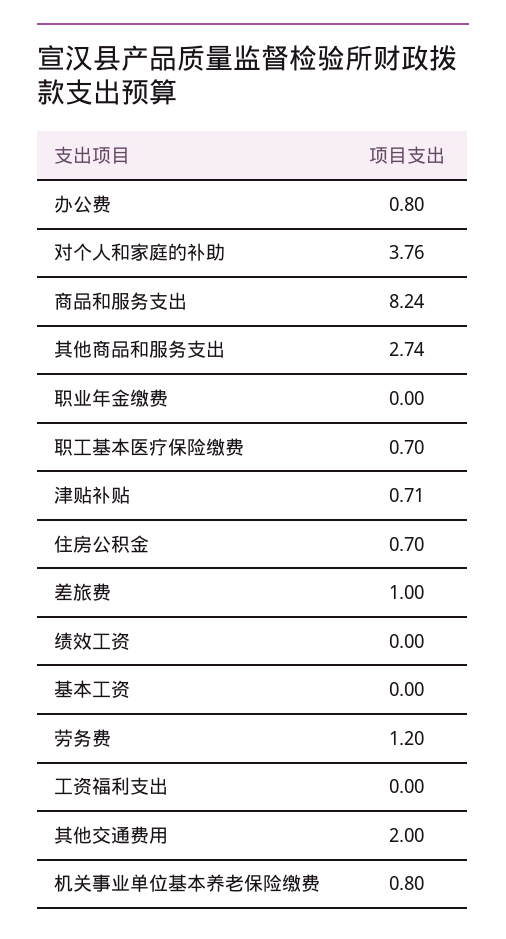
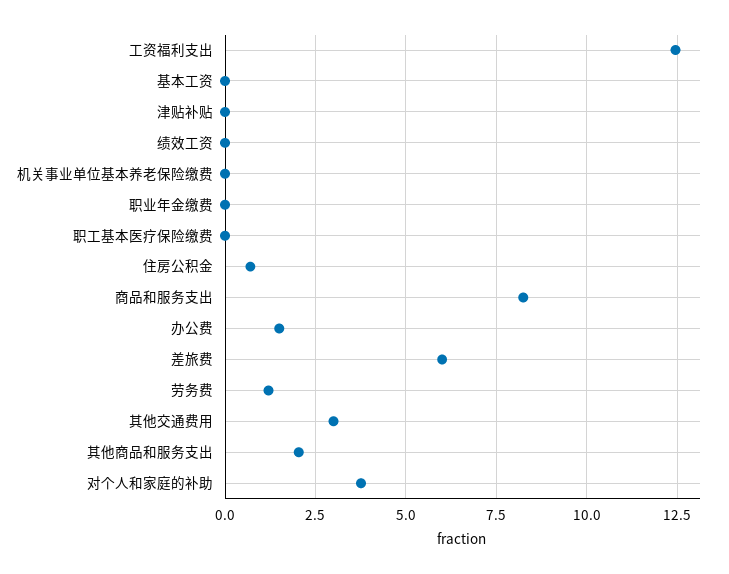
办公费: 0.8 -> 1.5
其他商品和服务支出: 2.74 -> 2
职工基本医疗保险缴费: 0.7 -> 0
津贴补贴: 0.71 -> 0
差旅费: 1 -> 6
工资福利支出: 0 -> 12.5
其他交通费用: 2 -> 3
机关事业单位基本养老保险缴费: 0.8 -> 0

